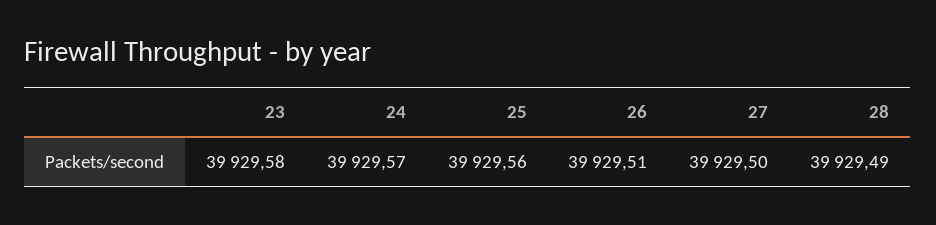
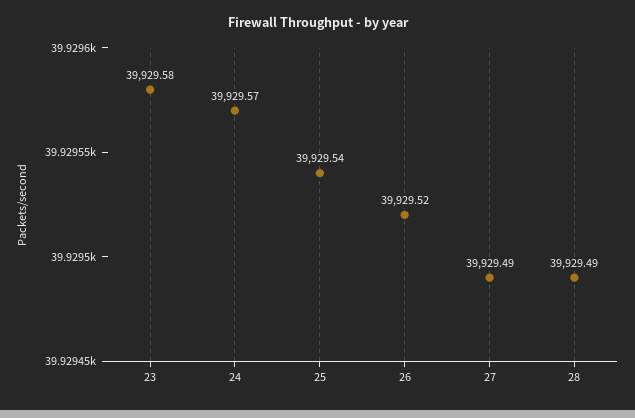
25: 39929.56 -> 39929.54
26: 39929.51 -> 39929.52
27: 39929.5 -> 39929.49

